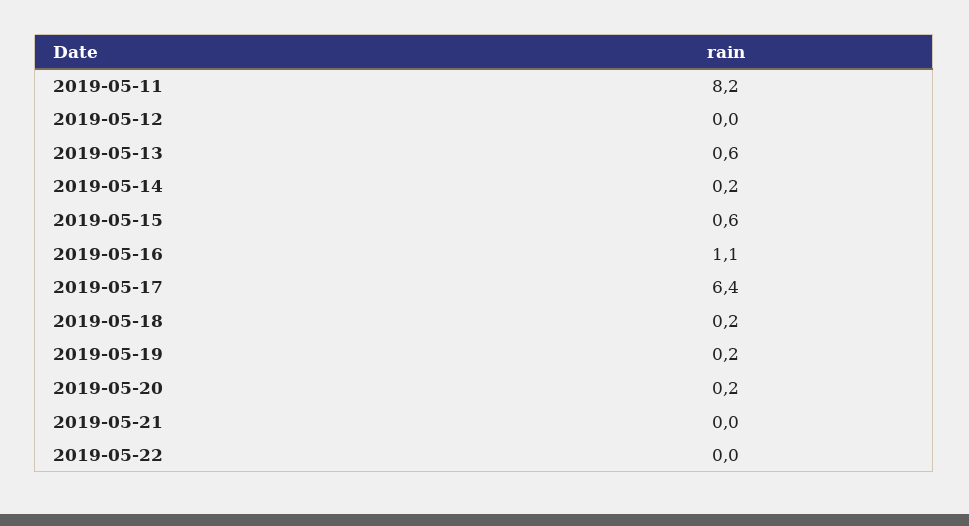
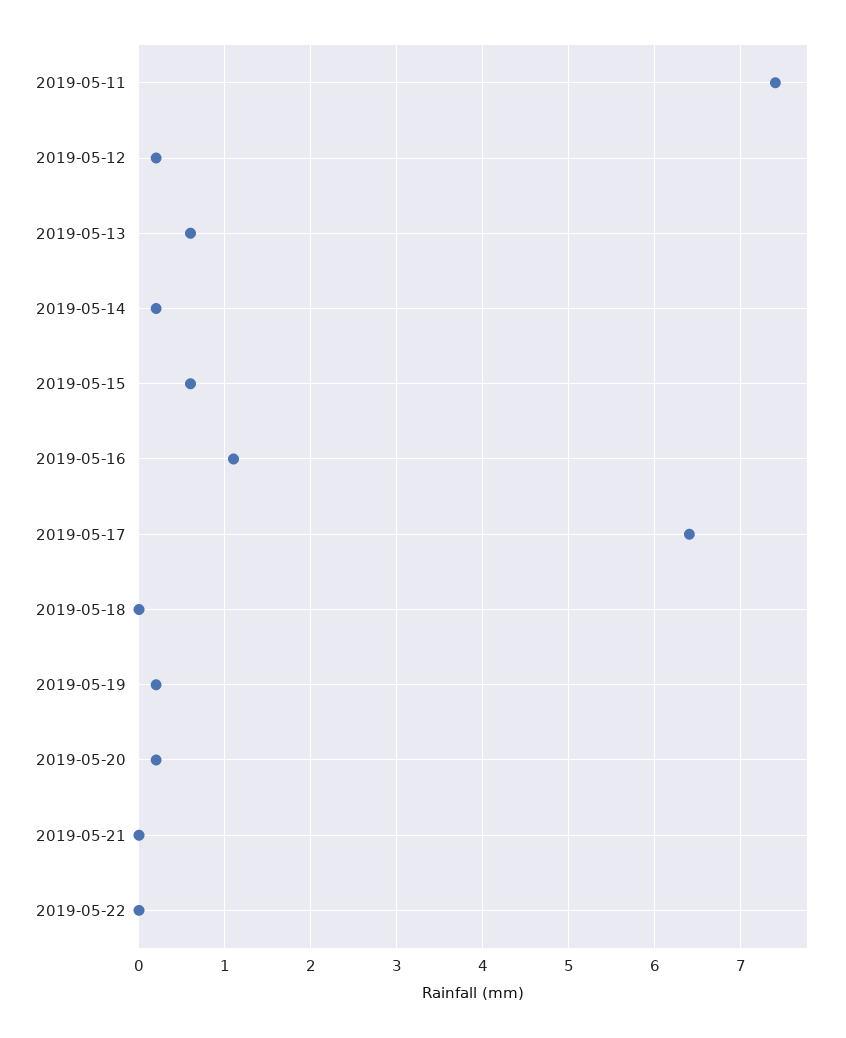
2019-05-11: 8.2 -> 7.4
2019-05-12: 0 -> 0.2
2019-05-18: 0.2 -> 0

